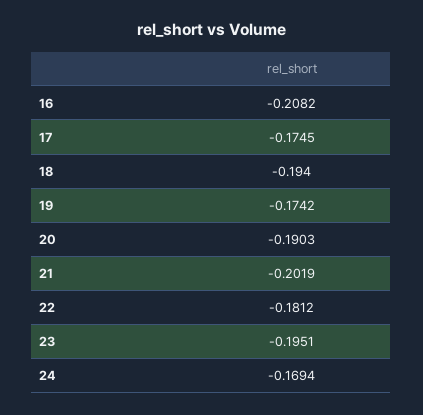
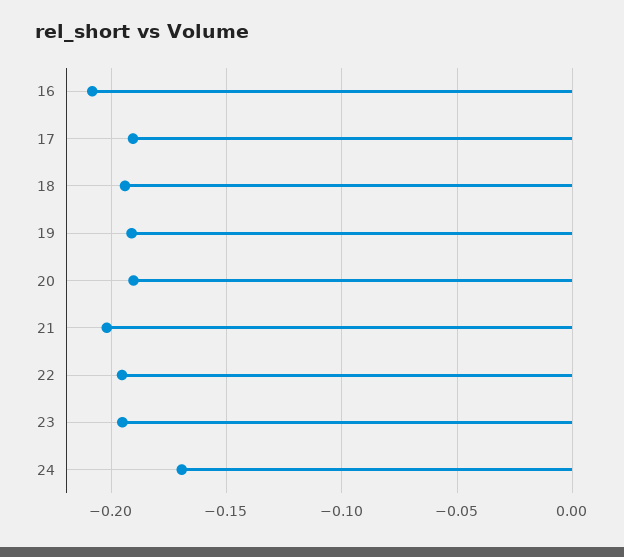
17: -0.1745 -> -0.19
19: -0.1742 -> -0.19
22: -0.1812 -> -0.195

